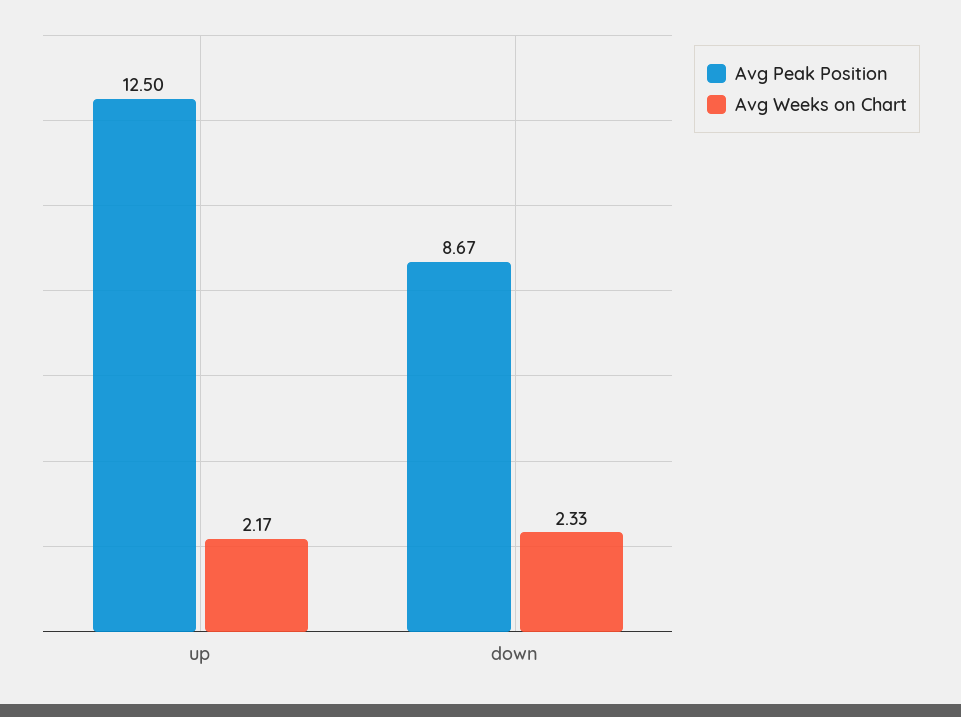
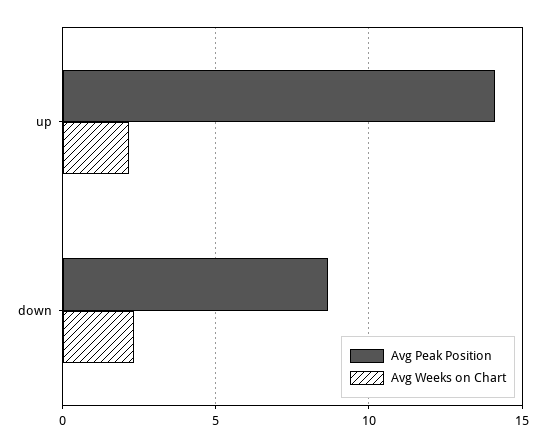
Avg Peak Position, up: 12.5 -> 14

